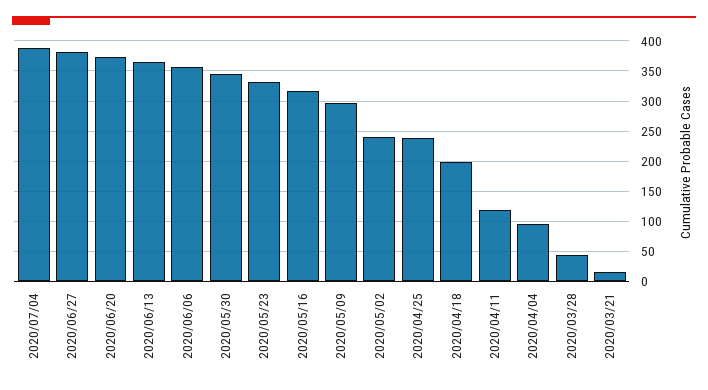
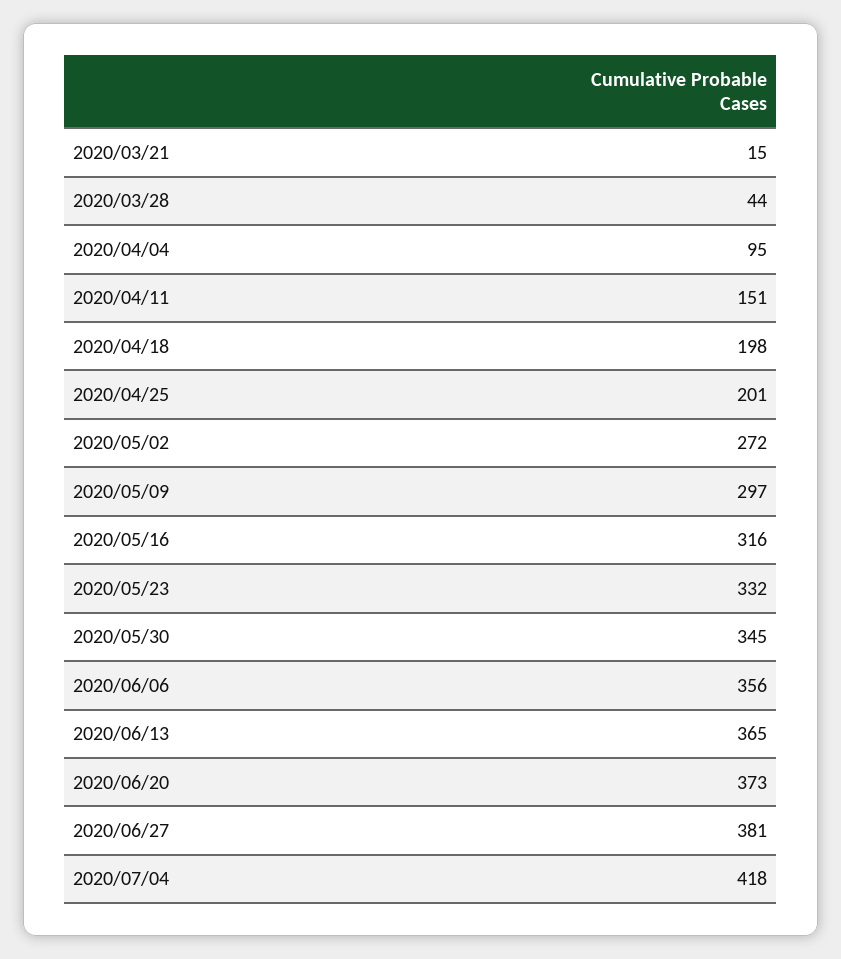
2020/07/04: 390 -> 418
2020/05/02: 240 -> 272
2020/04/25: 240 -> 201
2020/04/11: 120 -> 151

